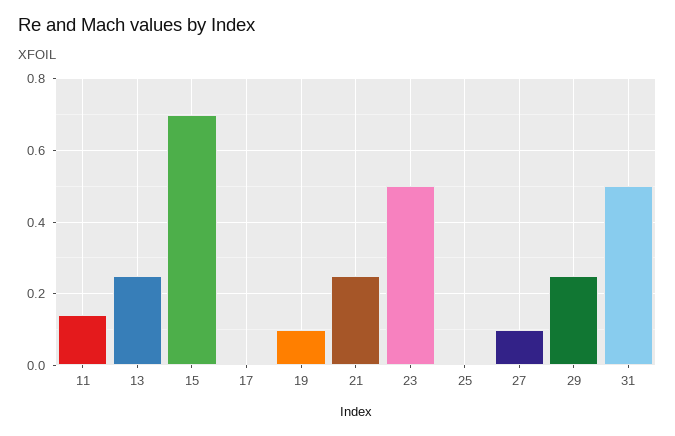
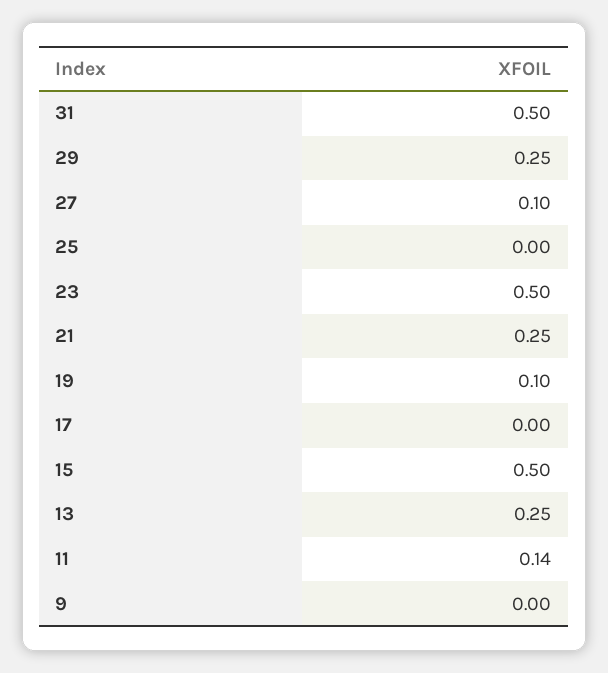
15: 0.7 -> 0.5
9: none -> 0

